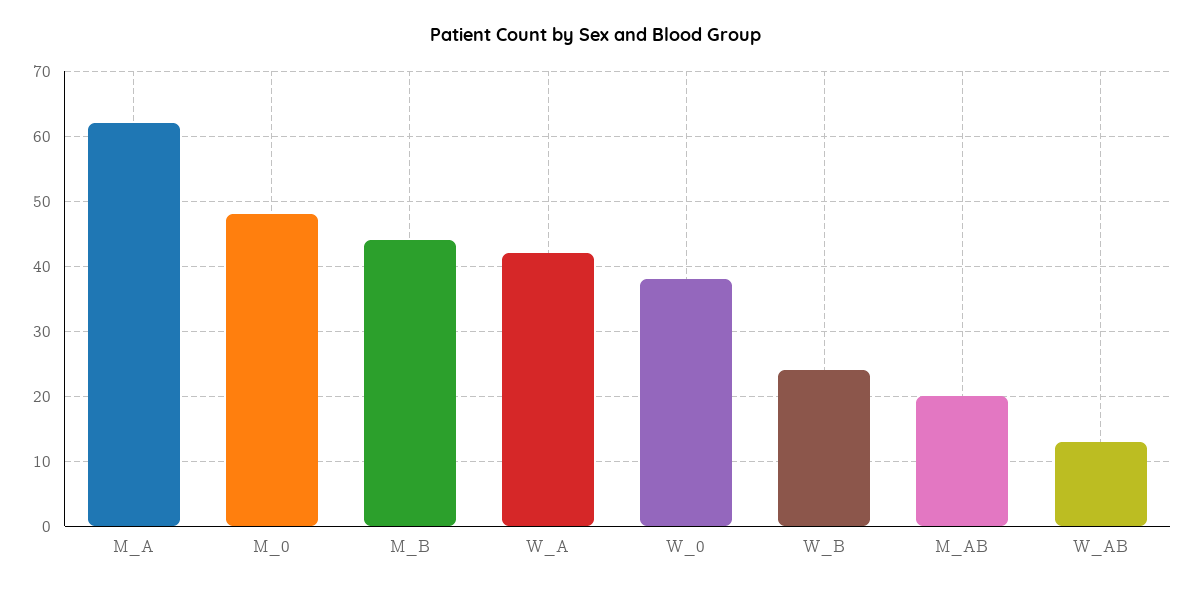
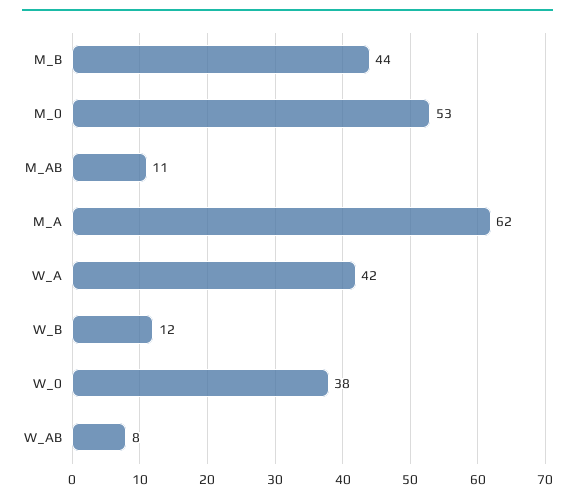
M_0: 48 -> 53
W_B: 24 -> 12
M_AB: 20 -> 11
W_AB: 13 -> 8

